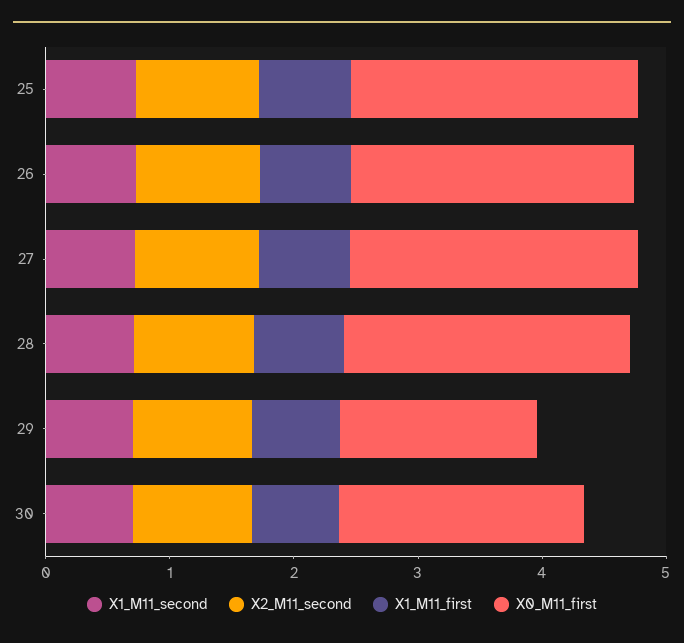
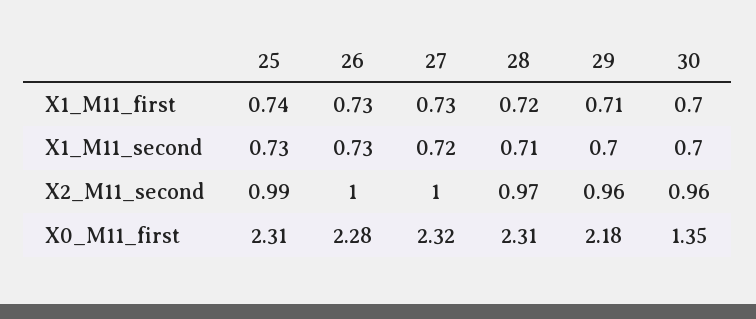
X0_M11_first, 29: 1.6 -> 2.18
X0_M11_first, 30: 2 -> 1.35

